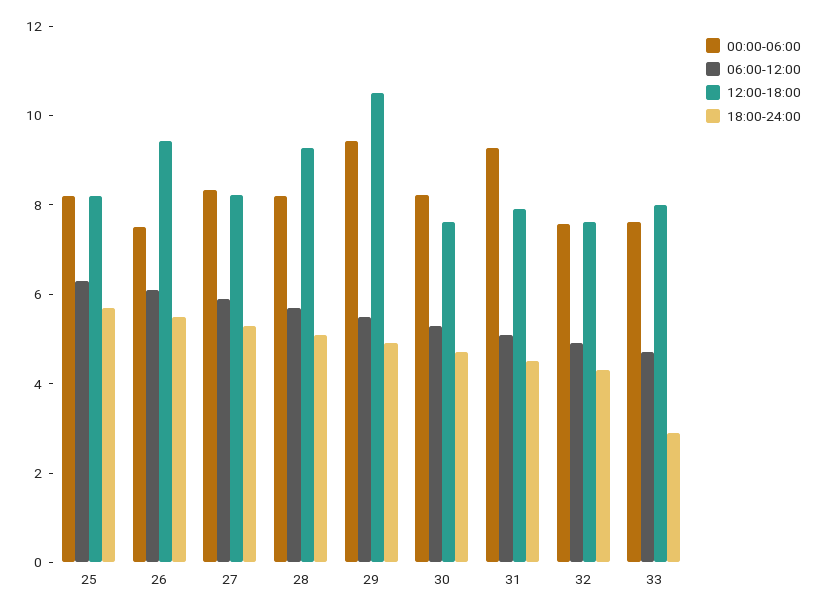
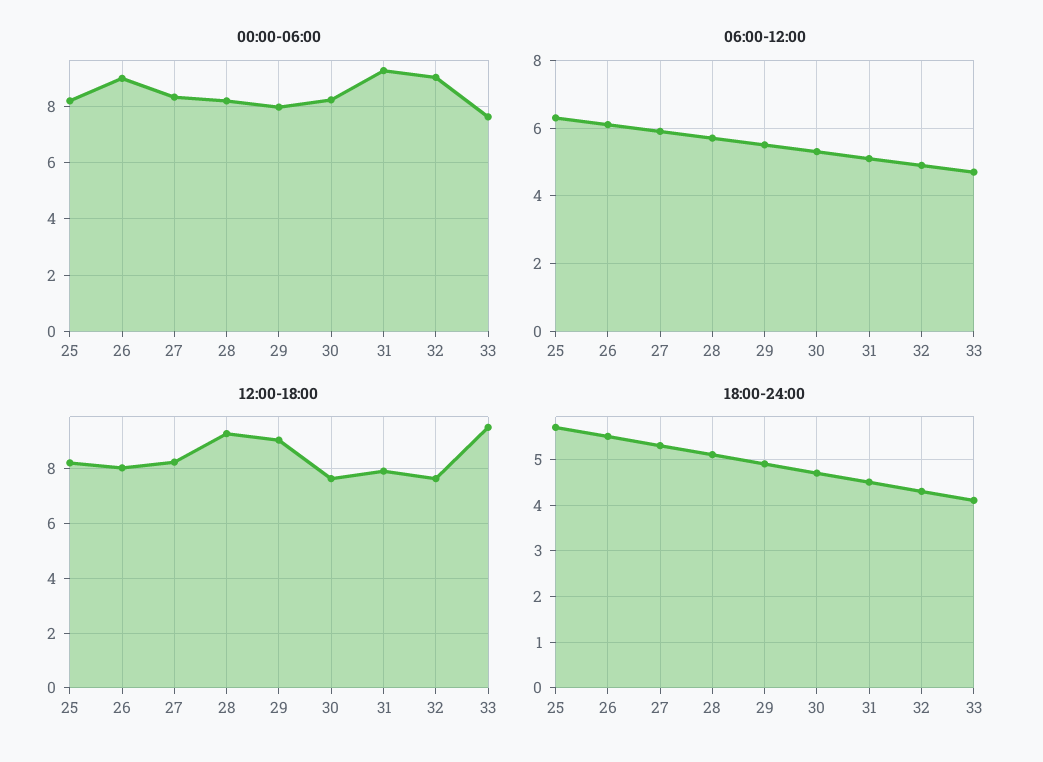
00:00-06:00, 26: 7.5 -> 9
12:00-18:00, 26: 9.5 -> 8
00:00-06:00, 29: 9.5 -> 8
12:00-18:00, 29: 10.5 -> 9
00:00-06:00, 32: 7.5 -> 9
12:00-18:00, 33: 8 -> 9.5
18:00-24:00, 33: 3 -> 4

